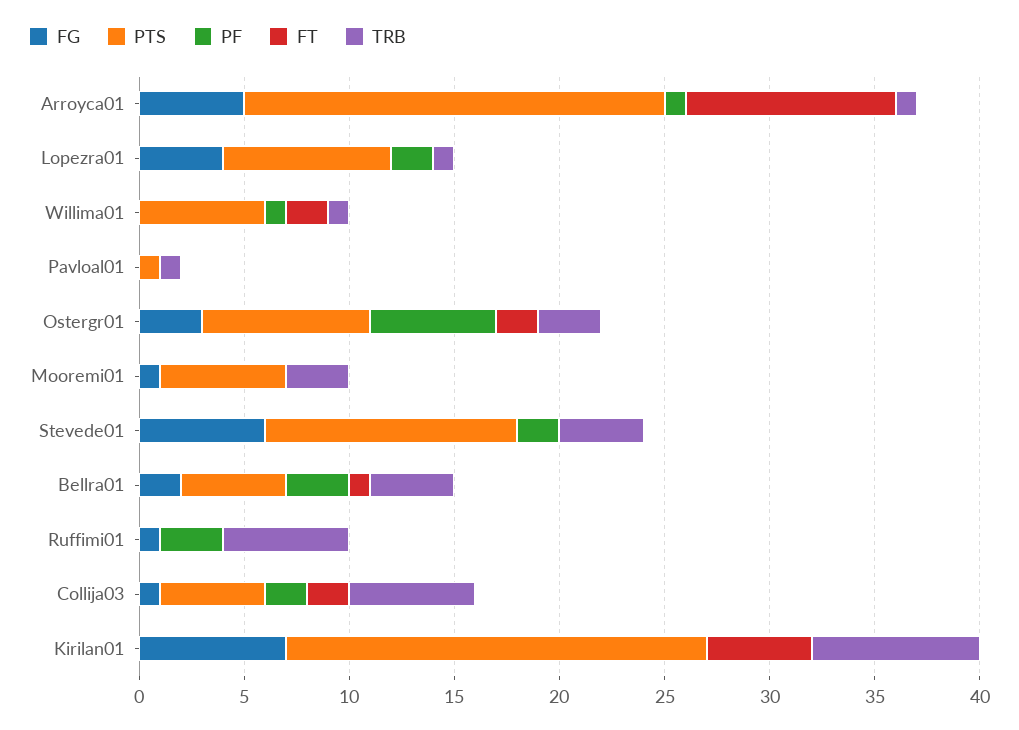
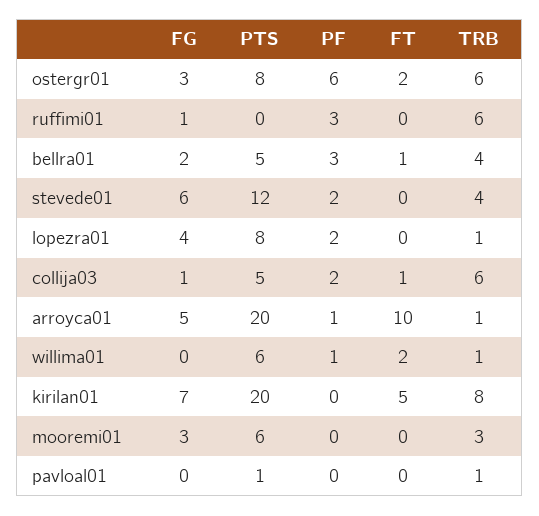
TRB, Ostergr01: 3 -> 6
FG, Mooremi01: 1 -> 3
FT, Collija03: 2 -> 1

